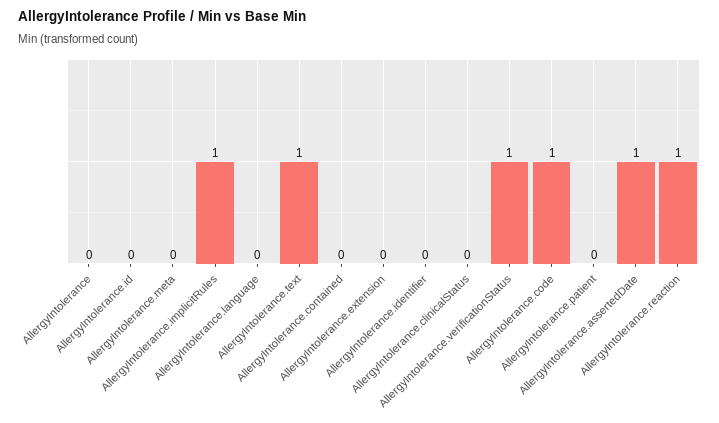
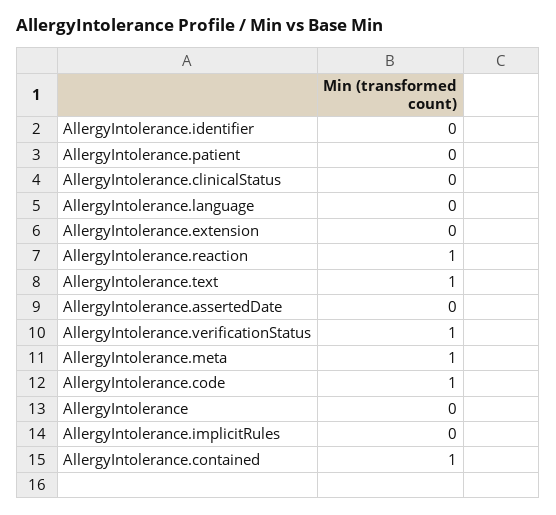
AllergyIntolerance.id: 0 -> none
AllergyIntolerance.meta: 0 -> 1
AllergyIntolerance.implicitRules: 1 -> 0
AllergyIntolerance.contained: 0 -> 1
AllergyIntolerance.assertedDate: 1 -> 0

